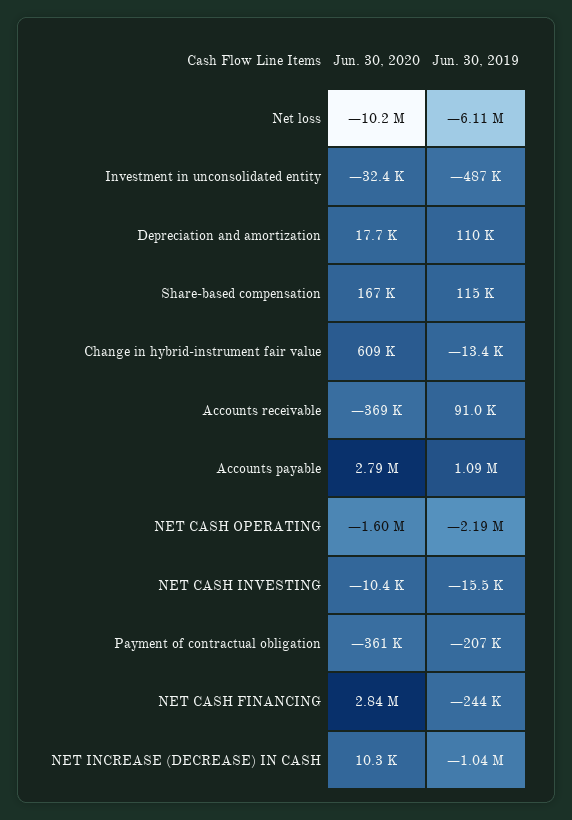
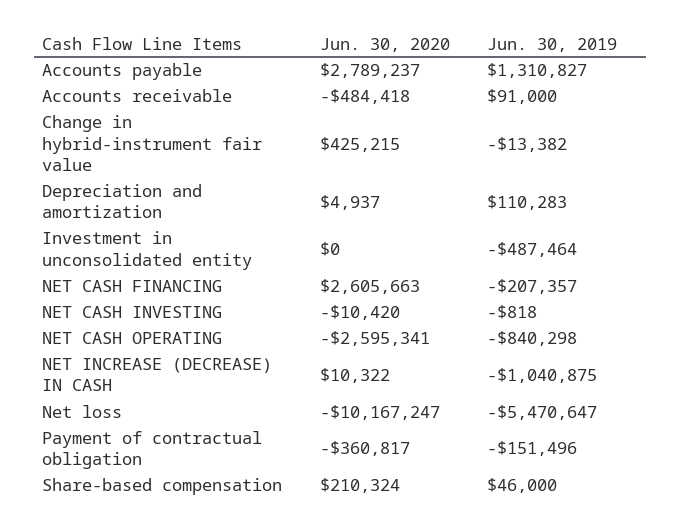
Jun. 30, 2019, Net loss: -6110000 -> -5470647
Jun. 30, 2020, Investment in unconsolidated entity: -32400 -> 0
Jun. 30, 2020, Depreciation and amortization: 17700 -> 4937
Jun. 30, 2020, Share-based compensation: 167000 -> 210324
Jun. 30, 2019, Share-based compensation: 115000 -> 46000
Jun. 30, 2020, Change in hybrid-instrument fair value: 609000 -> 425215
Jun. 30, 2020, Accounts receivable: -369000 -> -484418
Jun. 30, 2019, Accounts payable: 1090000 -> 1310827
Jun. 30, 2020, NET CASH OPERATING: -1600000 -> -2595341
Jun. 30, 2019, NET CASH OPERATING: -2190000 -> -840298
Jun. 30, 2019, NET CASH INVESTING: -15500 -> -818
Jun. 30, 2019, Payment of contractual obligation: -207000 -> -151496
Jun. 30, 2020, NET CASH FINANCING: 2840000 -> 2605663
Jun. 30, 2019, NET CASH FINANCING: -244000 -> -207357

